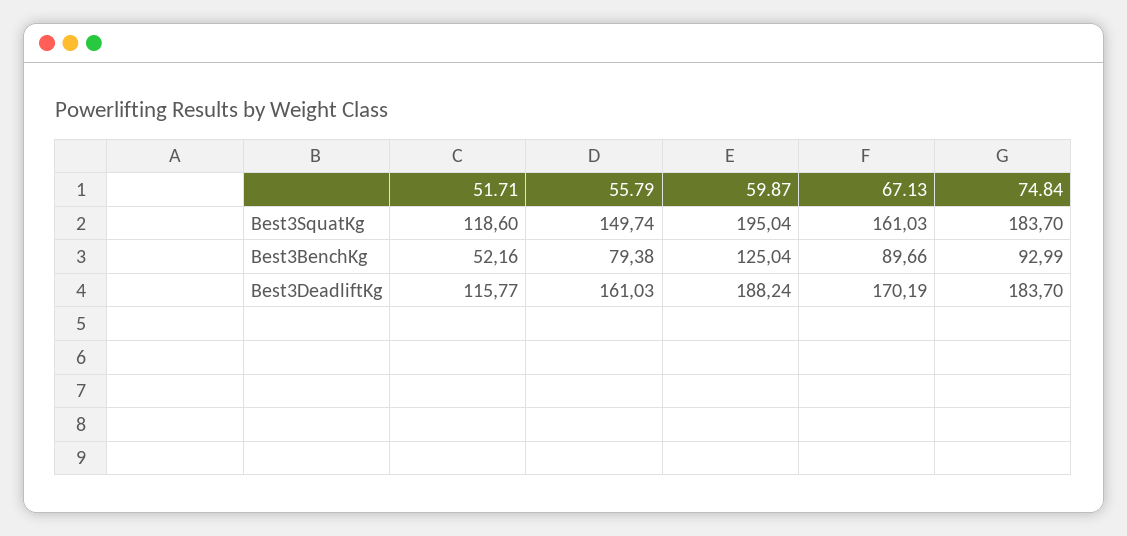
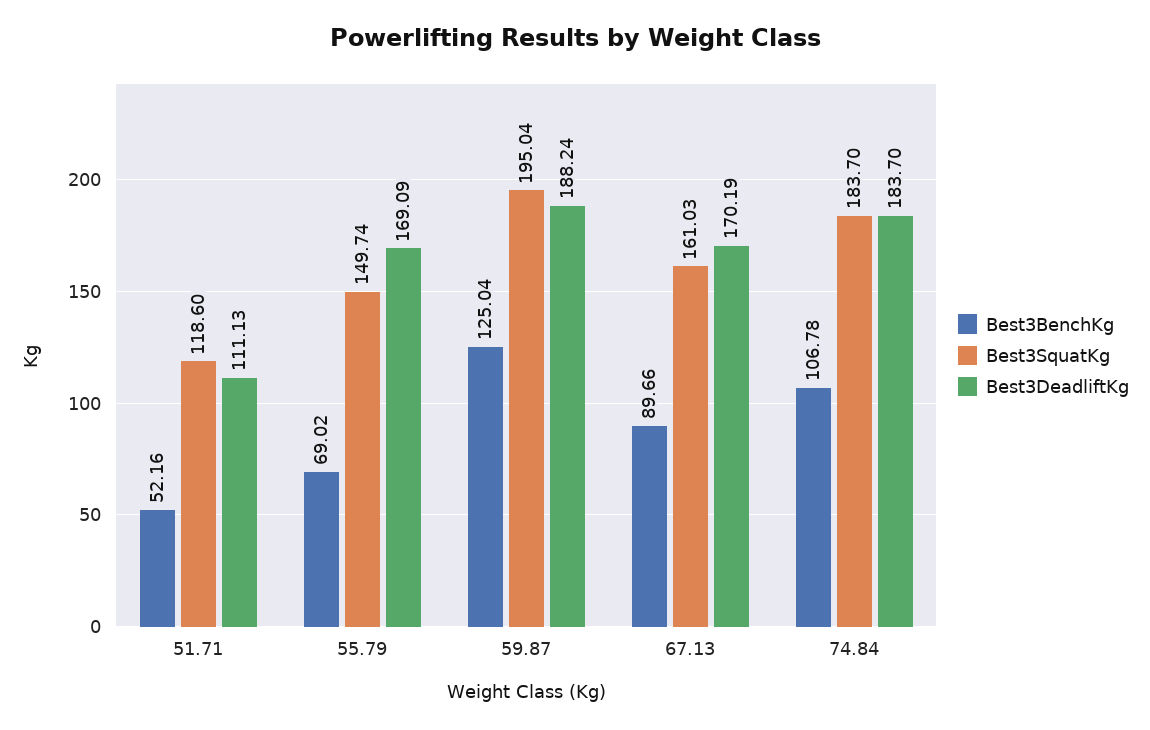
Best3BenchKg, 55.79: 79.38 -> 69.02
Best3BenchKg, 74.84: 92.99 -> 106.78
Best3DeadliftKg, 51.71: 115.77 -> 111.13
Best3DeadliftKg, 55.79: 161.03 -> 169.09

